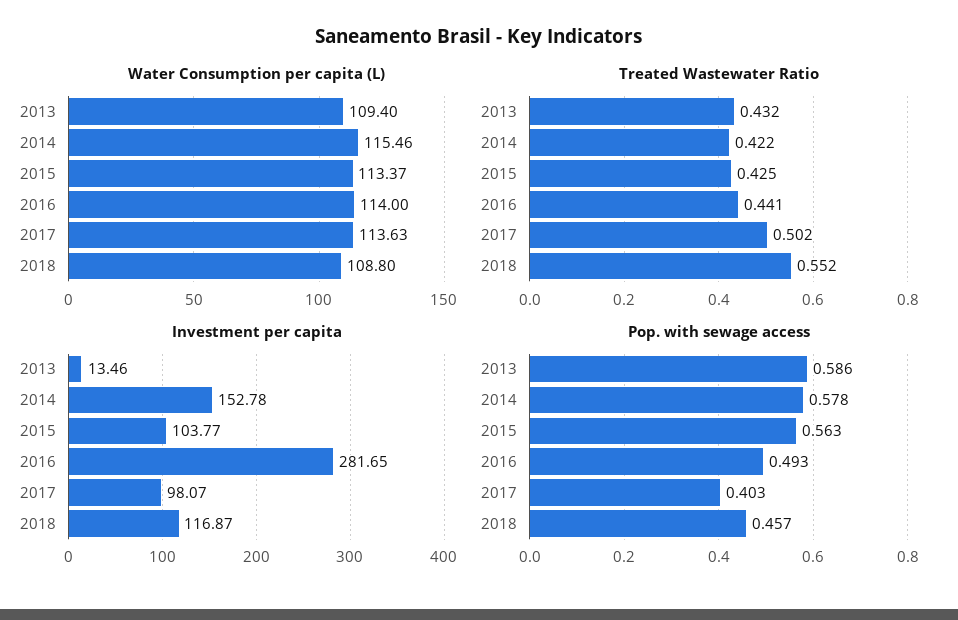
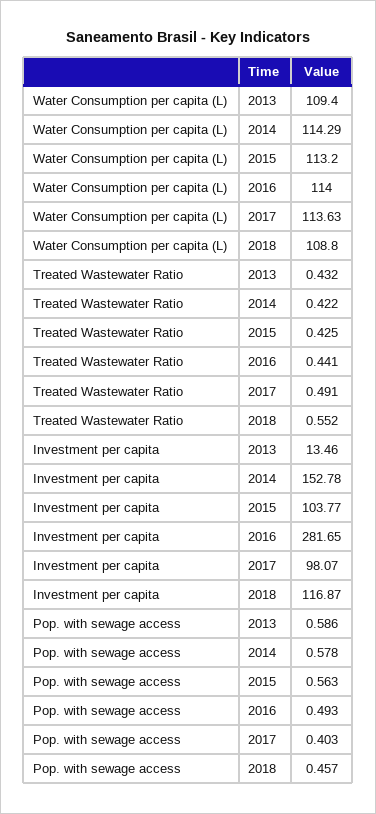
Water Consumption per capita (L), 2014: 115.46 -> 114.29
Water Consumption per capita (L), 2015: 113.37 -> 113.2
Treated Wastewater Ratio, 2017: 0.502 -> 0.491

